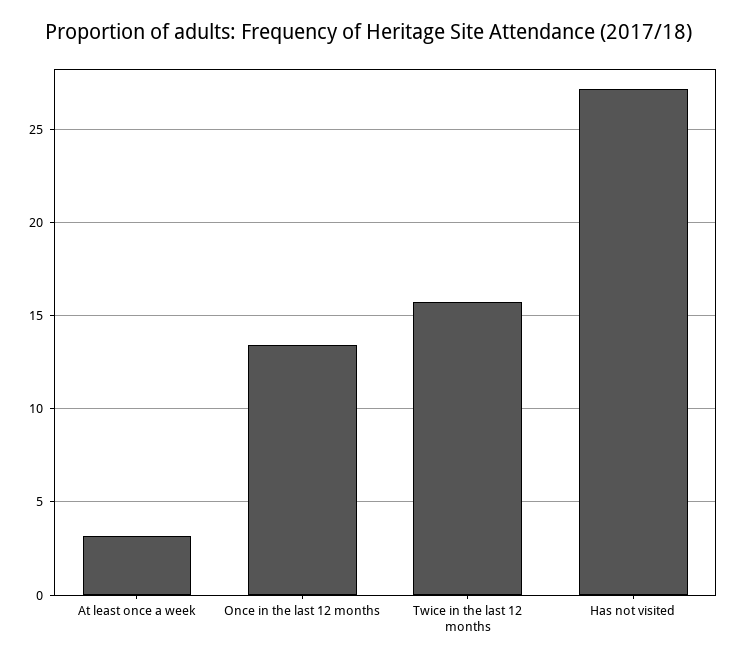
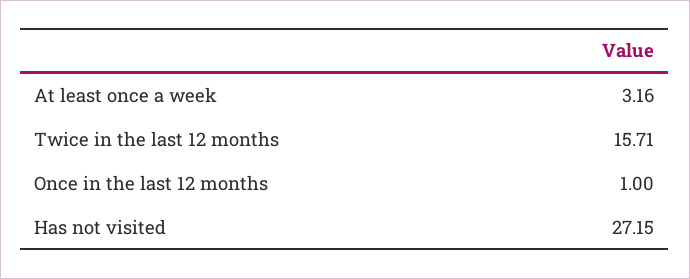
Once in the last 12 months: 13.5 -> 1

